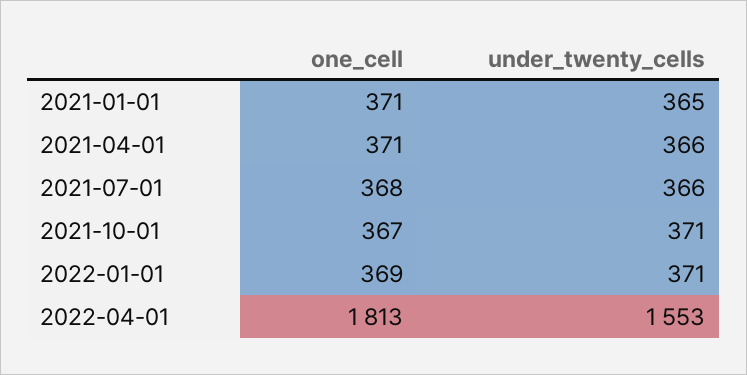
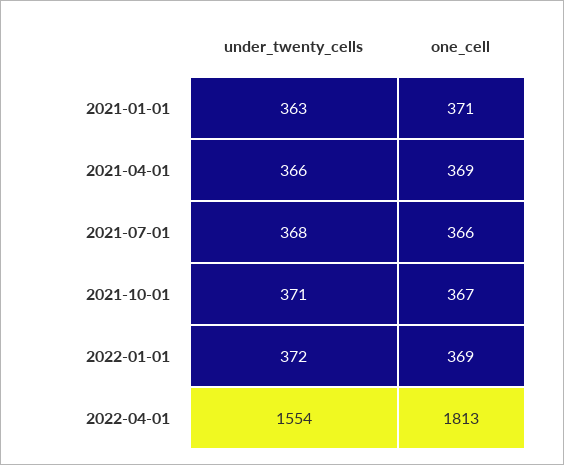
under_twenty_cells, 2021-01-01: 365 -> 363
one_cell, 2021-04-01: 371 -> 369
one_cell, 2021-07-01: 368 -> 366
under_twenty_cells, 2021-07-01: 366 -> 368
under_twenty_cells, 2022-01-01: 371 -> 372
under_twenty_cells, 2022-04-01: 1553 -> 1554

